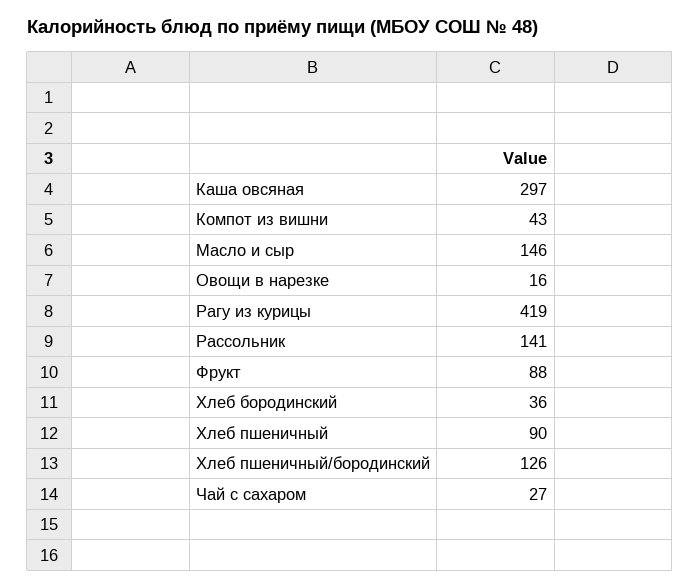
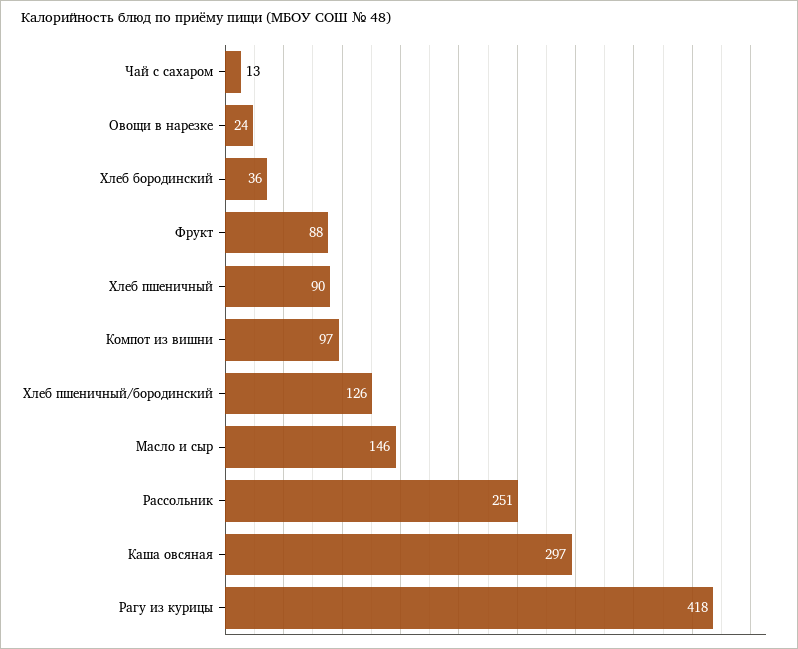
Компот из вишни: 43 -> 97
Овощи в нарезке: 16 -> 24
Рагу из курицы: 419 -> 418
Рассольник: 141 -> 251
Чай с сахаром: 27 -> 13

